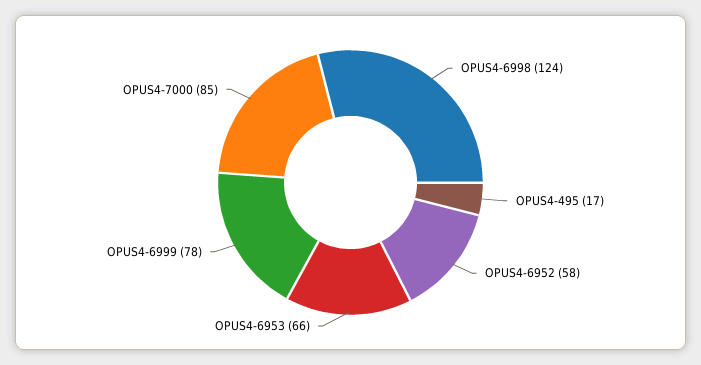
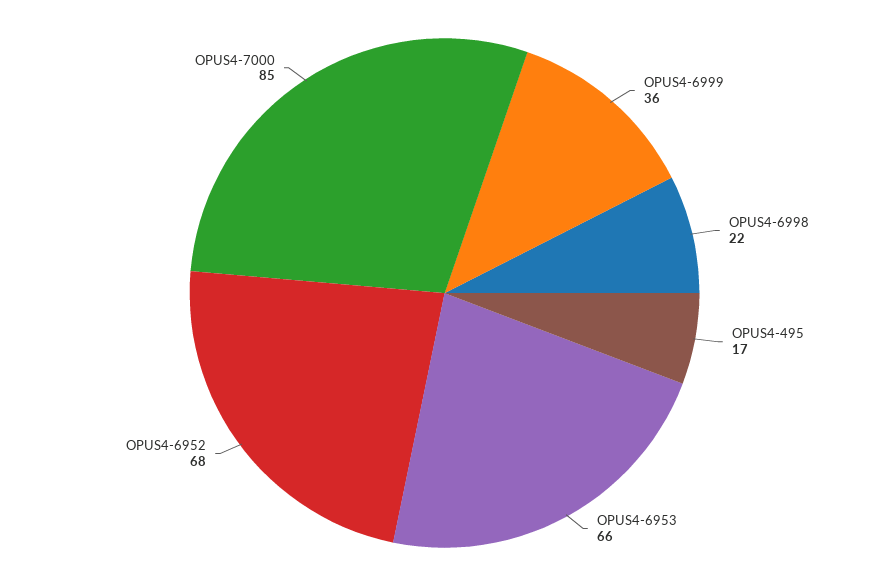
OPUS4-6998: 124 -> 22
OPUS4-6952: 58 -> 68
OPUS4-6999: 78 -> 36

